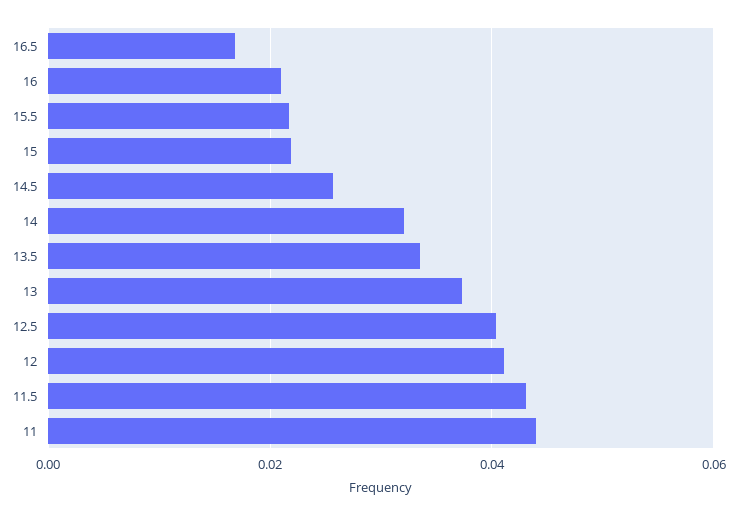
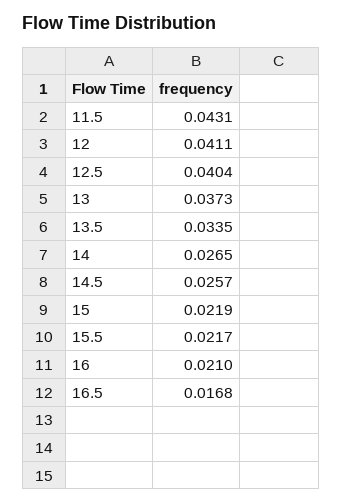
14: 0.032 -> 0.0265
11: 0.044 -> none

